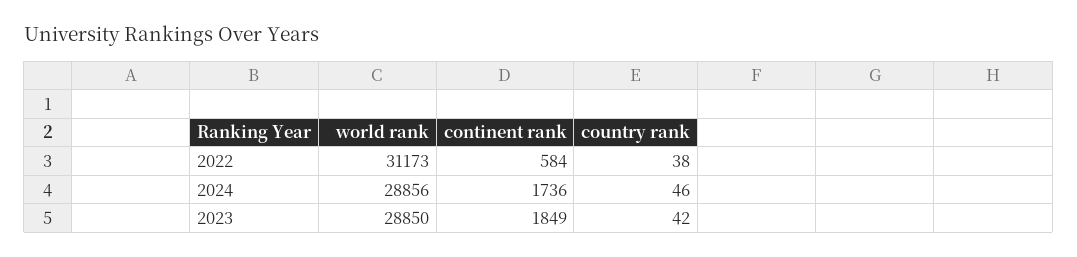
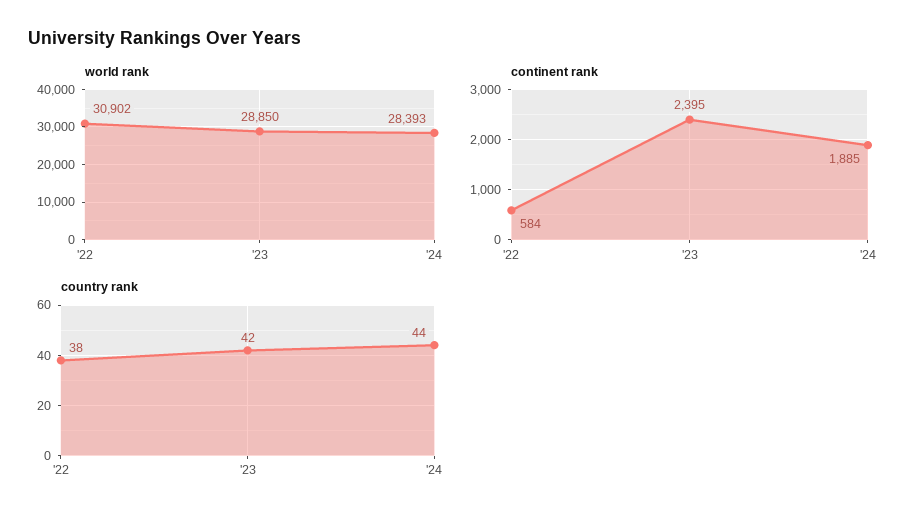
world rank, 2022: 31173 -> 30902
world rank, 2024: 28856 -> 28393
continent rank, 2024: 1736 -> 1885
country rank, 2024: 46 -> 44
continent rank, 2023: 1849 -> 2395

